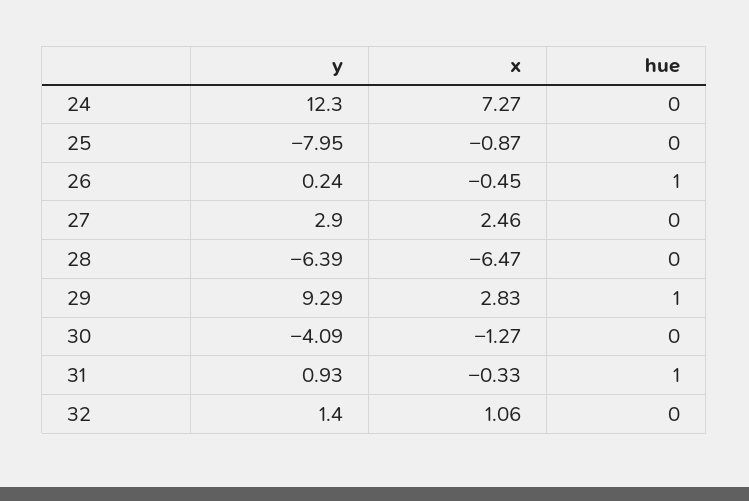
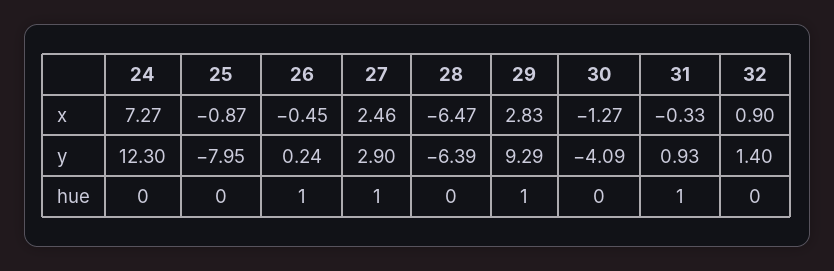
hue, 27: 0 -> 1
x, 32: 1.06 -> 0.9

